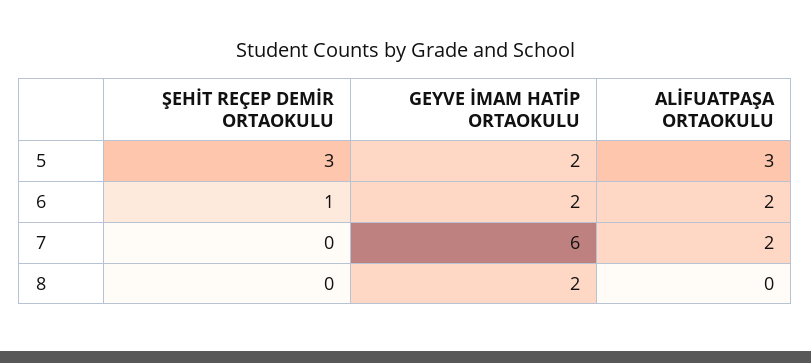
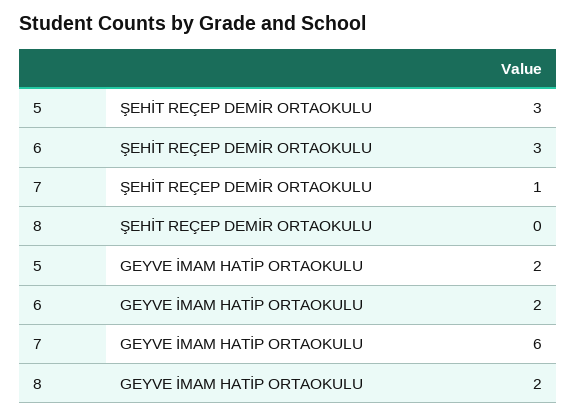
ALİFUATPAŞA ORTAOKULU, 5: 3 -> none
ŞEHİT REÇEP DEMİR ORTAOKULU, 6: 1 -> 3
ALİFUATPAŞA ORTAOKULU, 6: 2 -> none
ŞEHİT REÇEP DEMİR ORTAOKULU, 7: 0 -> 1
ALİFUATPAŞA ORTAOKULU, 7: 2 -> none
ALİFUATPAŞA ORTAOKULU, 8: 0 -> none

